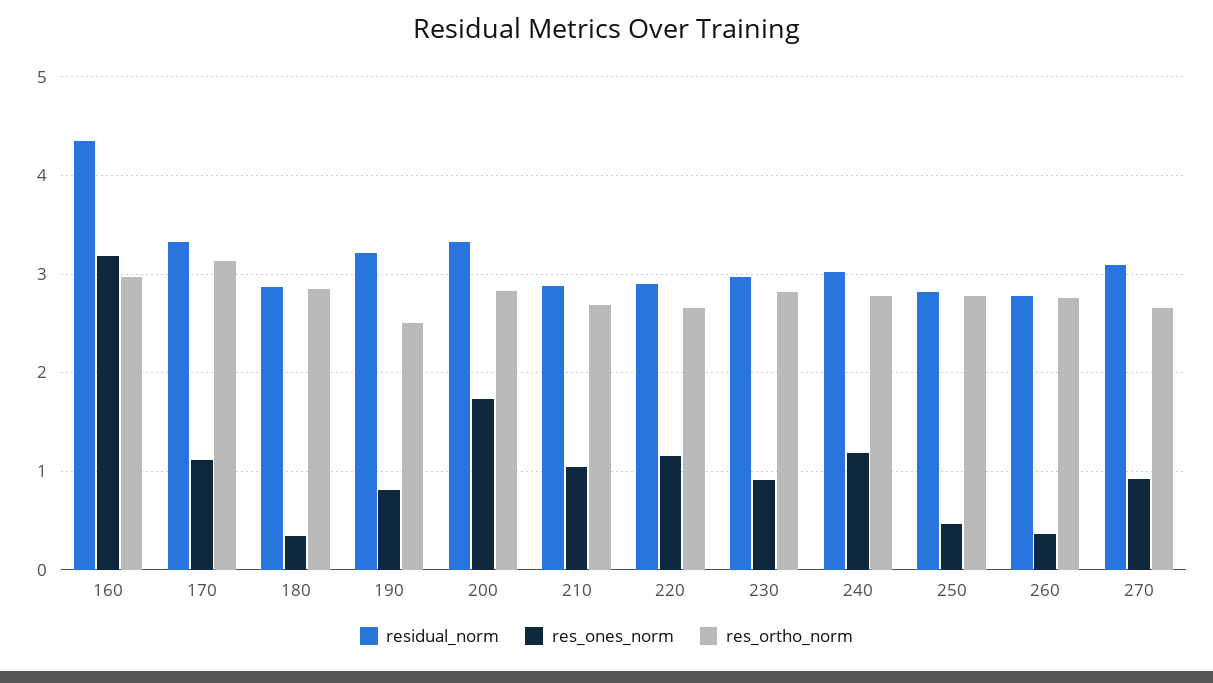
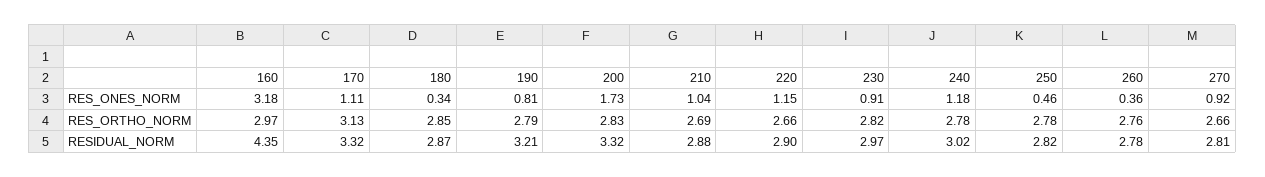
res_ortho_norm, 190: 2.5 -> 2.79
residual_norm, 270: 3.1 -> 2.81

